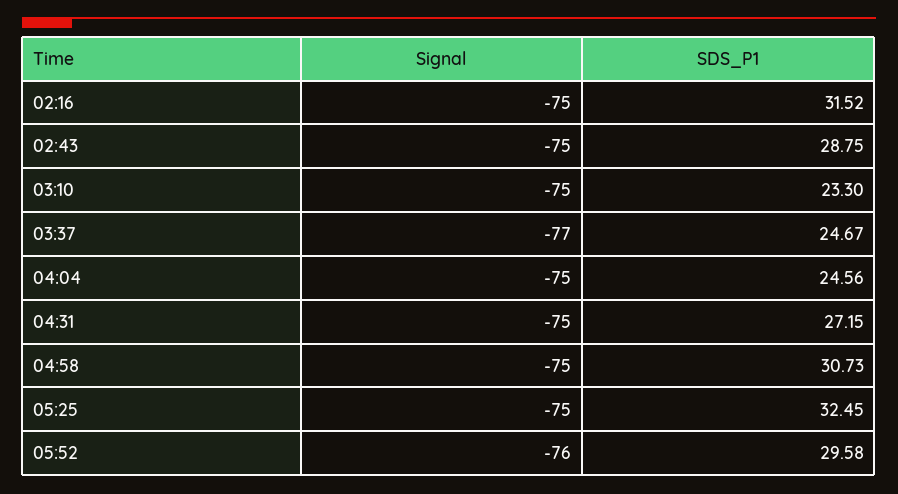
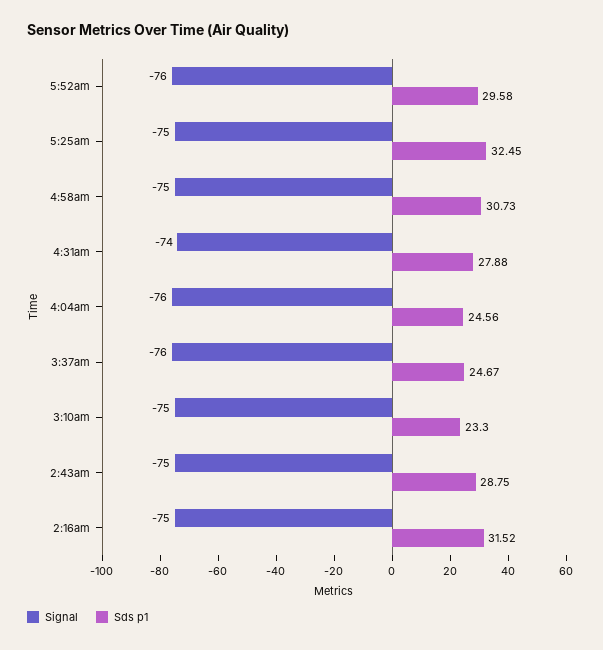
Signal, 03:37: -77 -> -76
Signal, 04:04: -75 -> -76
Signal, 04:31: -75 -> -74
SDS_P1, 04:31: 27.15 -> 27.88

